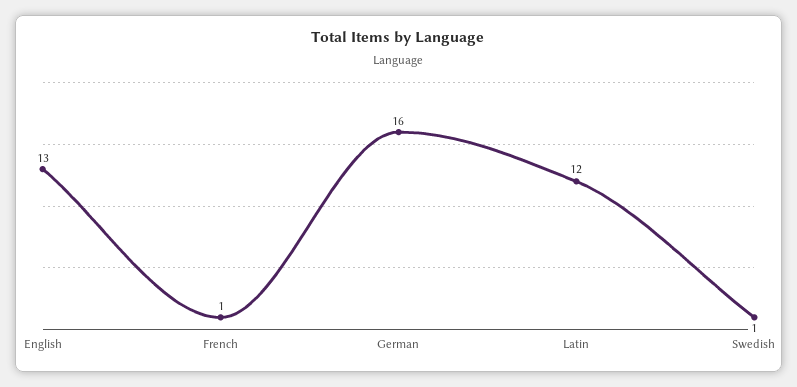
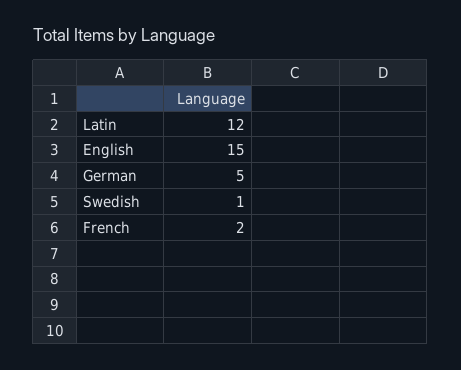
English: 13 -> 15
French: 1 -> 2
German: 16 -> 5

